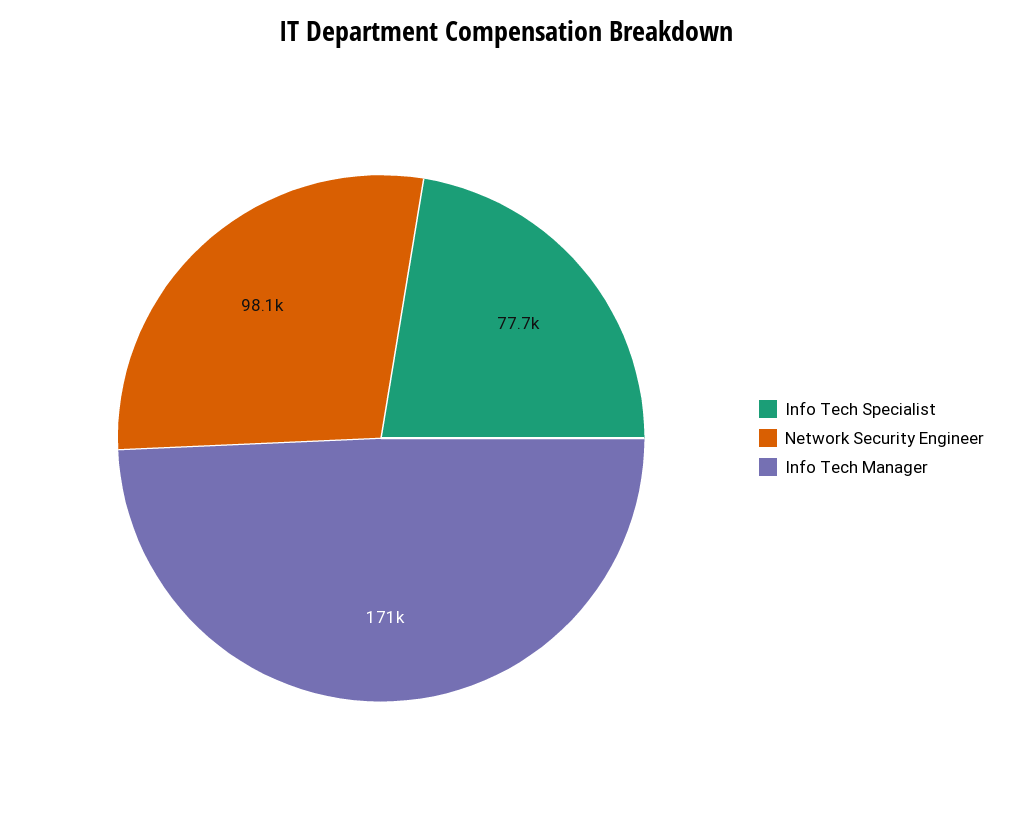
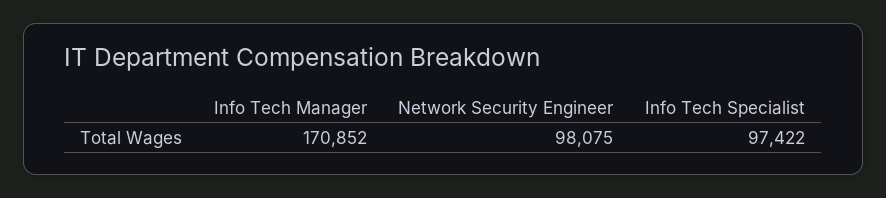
Info Tech Specialist: 77700 -> 97422

